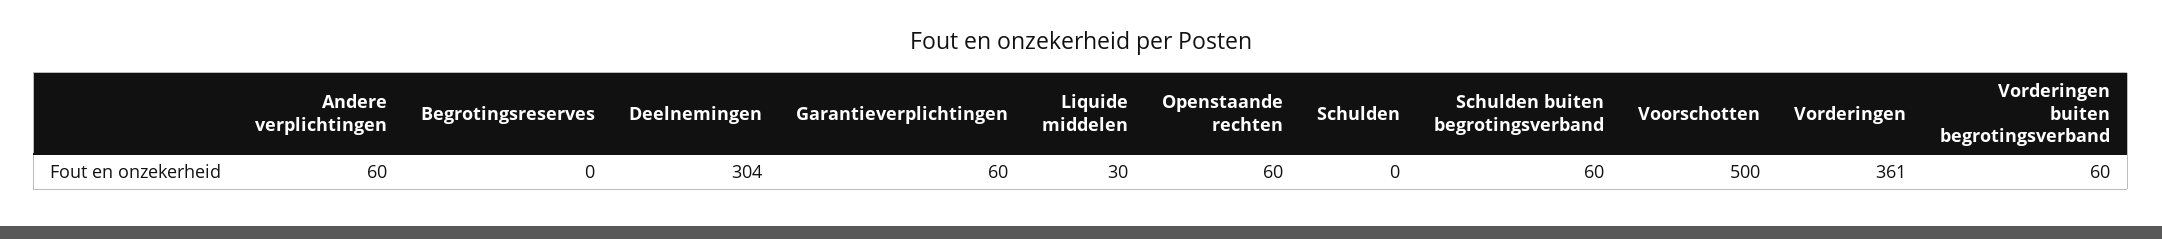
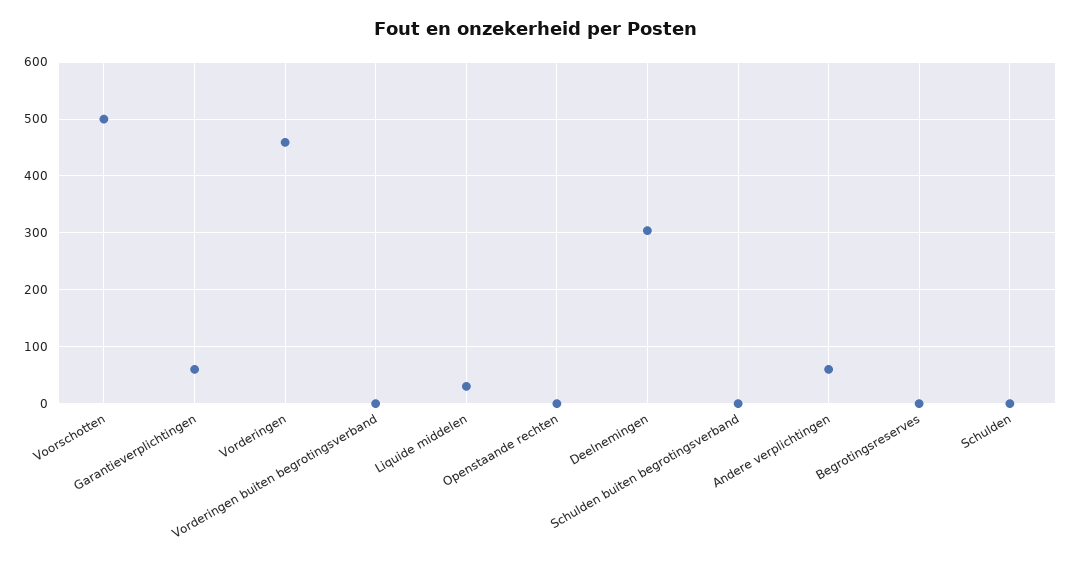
Openstaande rechten: 60 -> 0
Schulden buiten begrotingsverband: 60 -> 0
Vorderingen: 361 -> 460
Vorderingen buiten begrotingsverband: 60 -> 0

